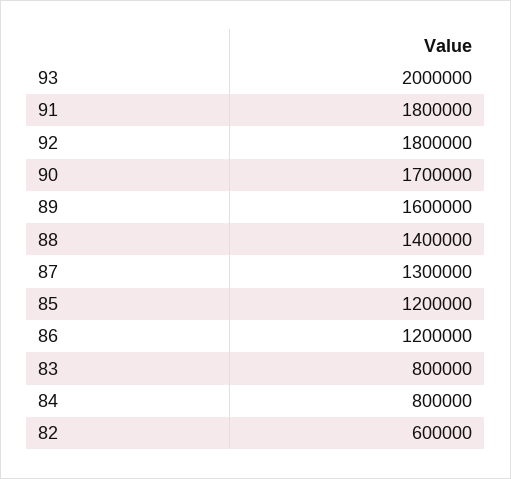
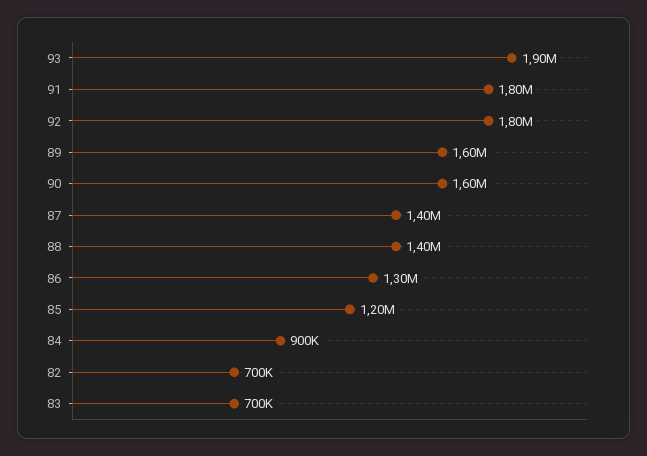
93: 2000000 -> 1900000
90: 1700000 -> 1600000
87: 1300000 -> 1400000
86: 1200000 -> 1300000
83: 800000 -> 700000
84: 800000 -> 900000
82: 600000 -> 700000

